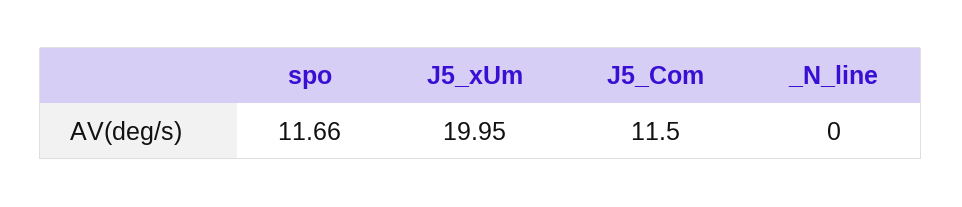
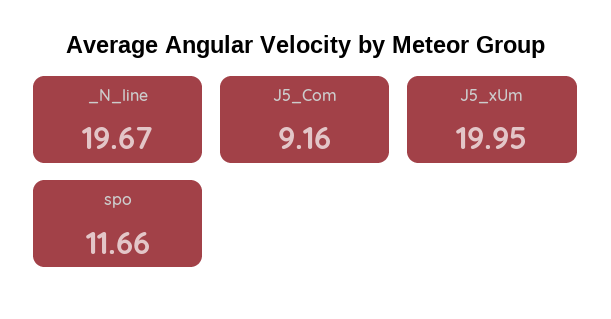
J5_Com: 11.5 -> 9.16
_N_line: 0 -> 19.67

